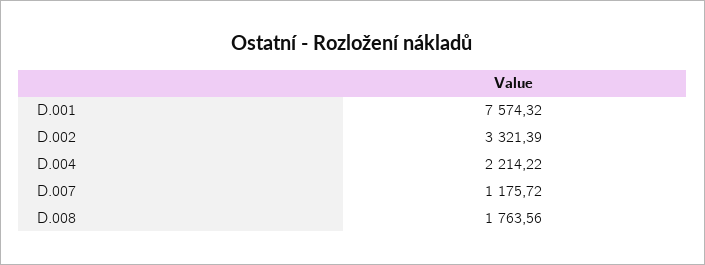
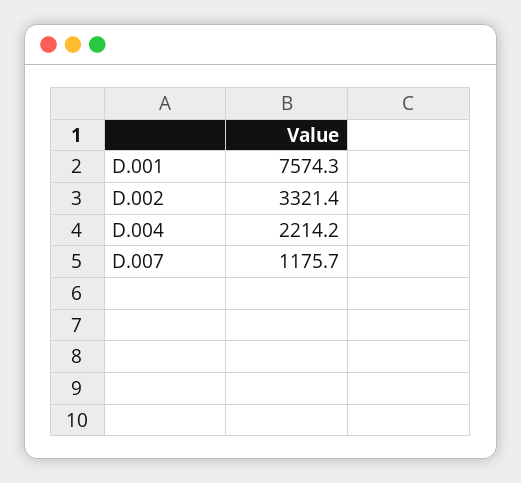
D.008: 1763.56 -> none

